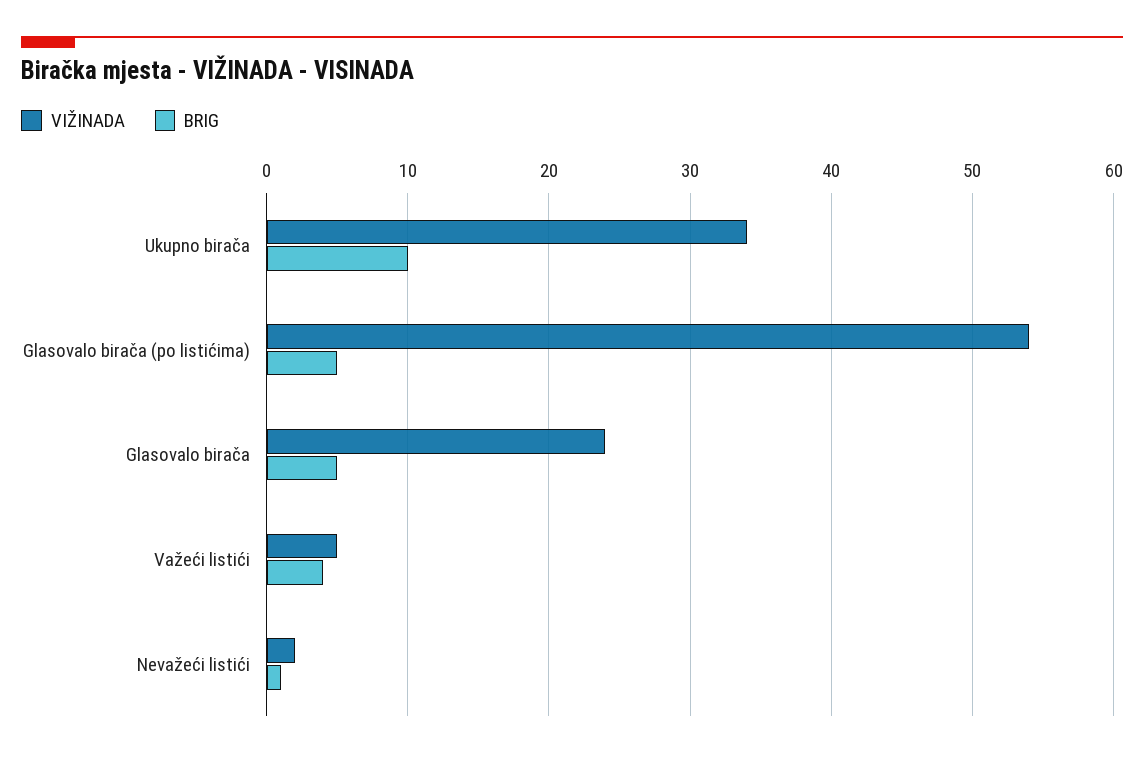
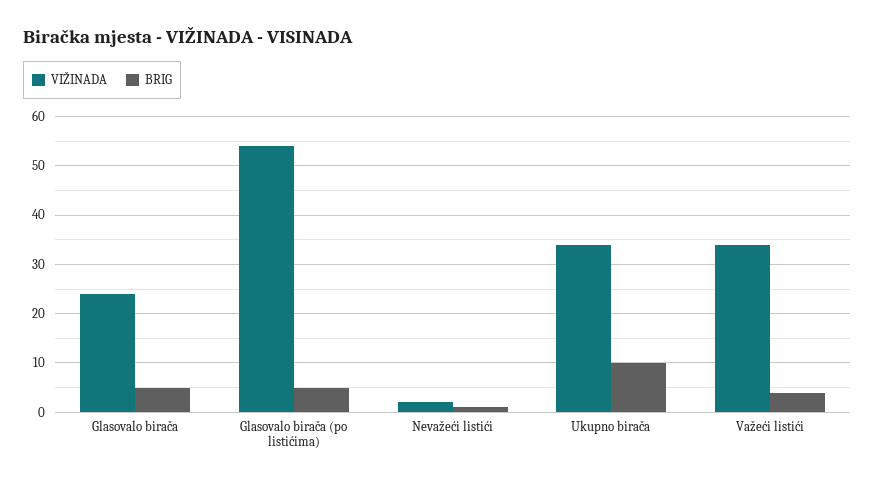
VIŽINADA, Važeći listići: 5 -> 35

